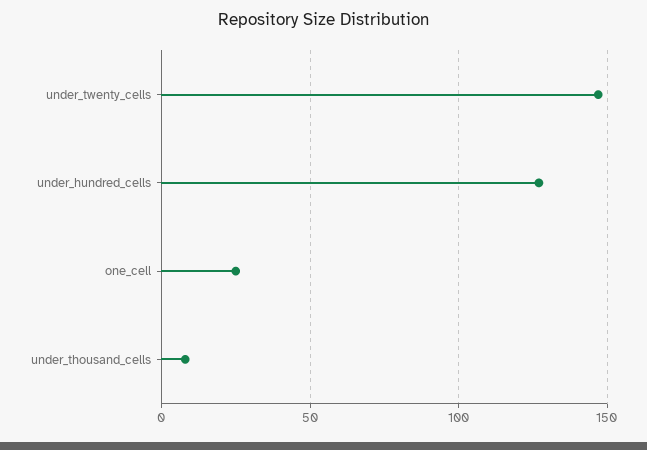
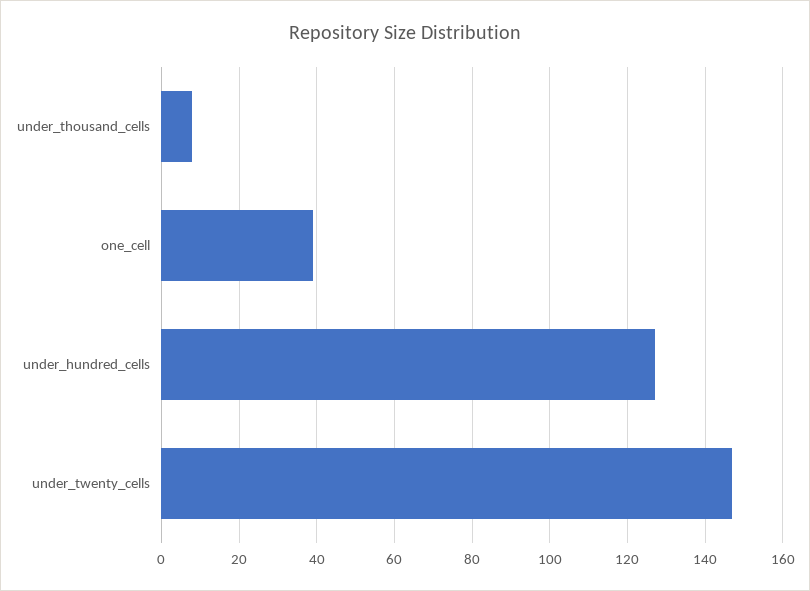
one_cell: 25 -> 40

